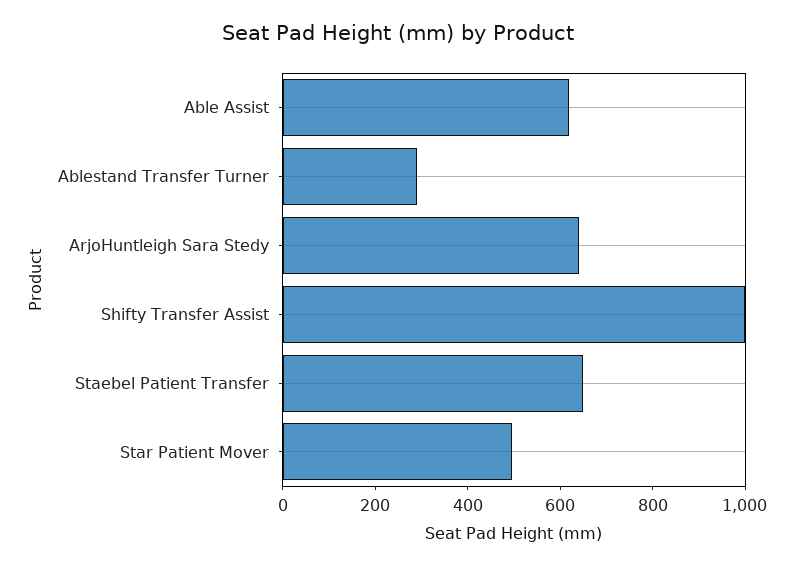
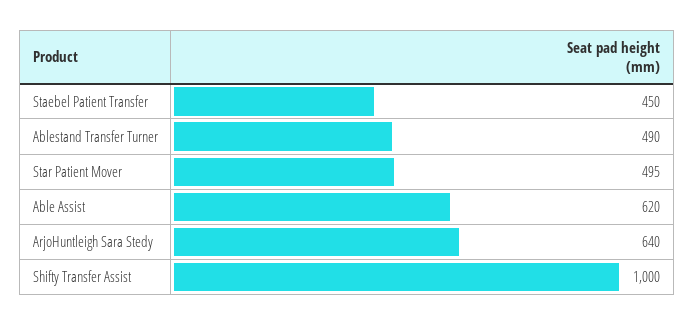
Ablestand Transfer Turner: 300 -> 490
Staebel Patient Transfer: 650 -> 450

